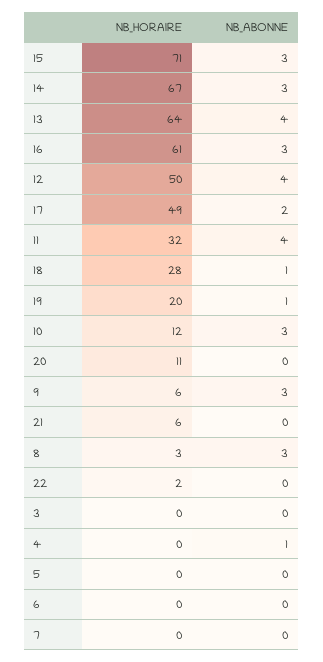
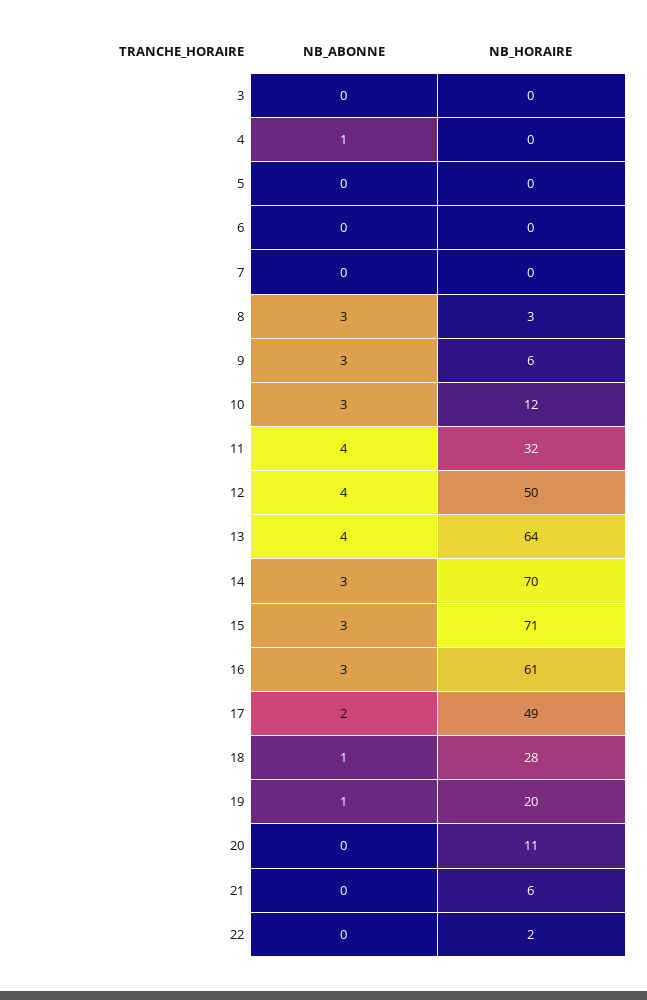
NB_HORAIRE, 14: 67 -> 70

